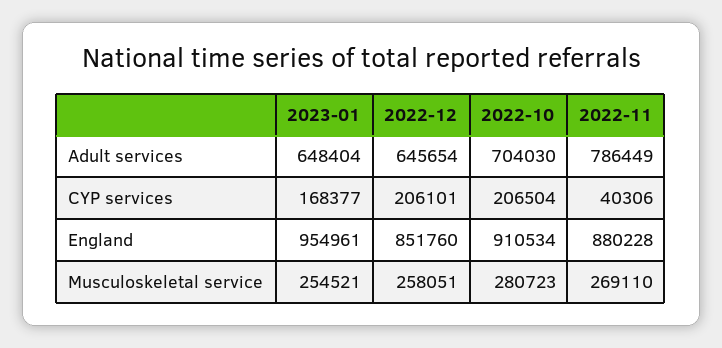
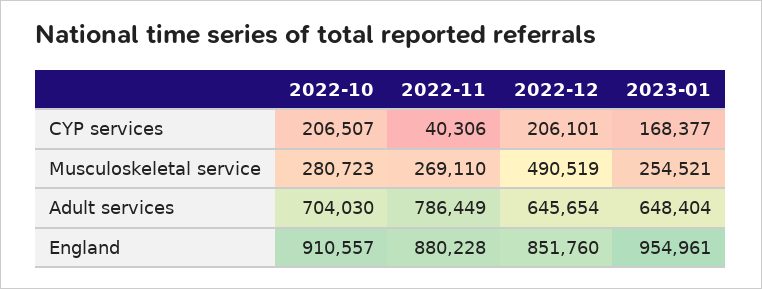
2022-10, CYP services: 206504 -> 206507
2022-10, England: 910534 -> 910557
2022-12, Musculoskeletal service: 258051 -> 490519

